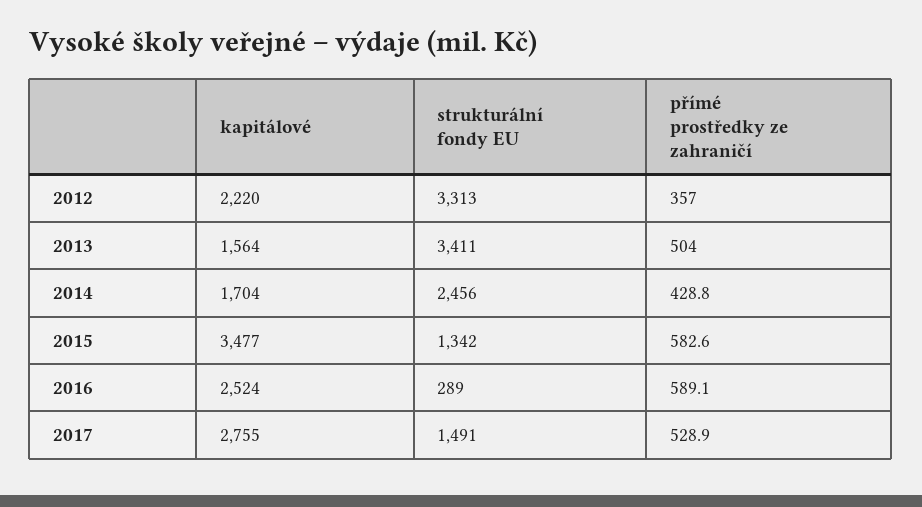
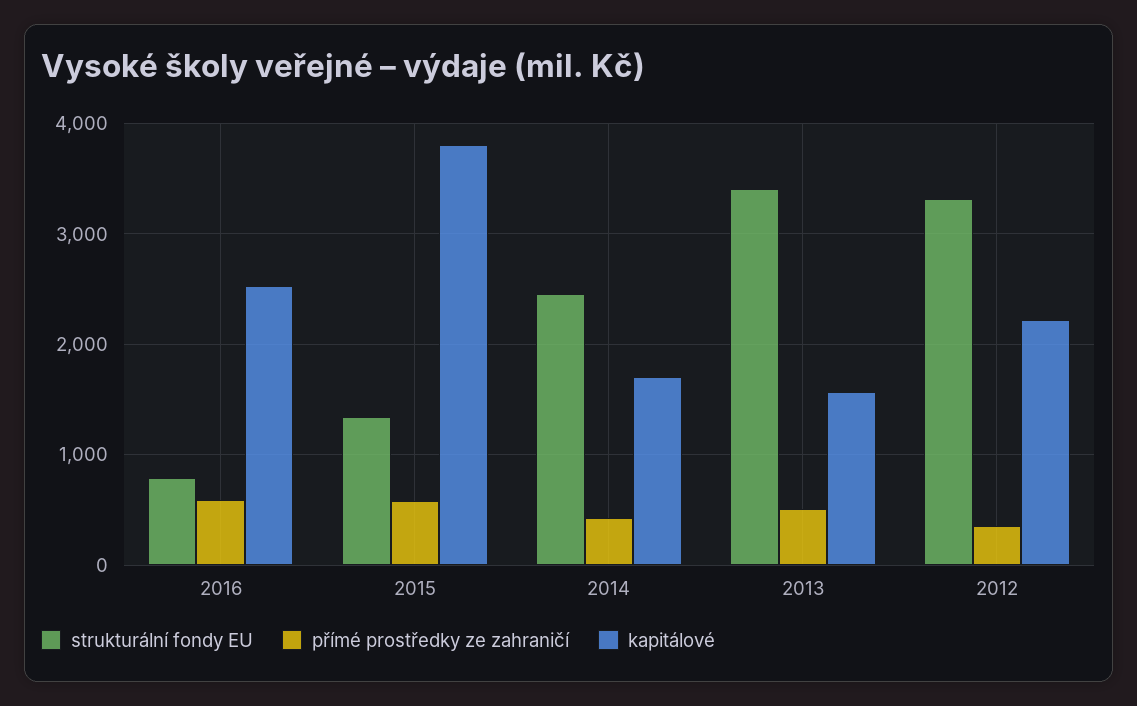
kapitálové, 2015: 3477 -> 3800
strukturální fondy EU, 2016: 289 -> 800
kapitálové, 2017: 2755 -> none
strukturální fondy EU, 2017: 1491 -> none
přímé prostředky ze zahraničí, 2017: 528.9 -> none

